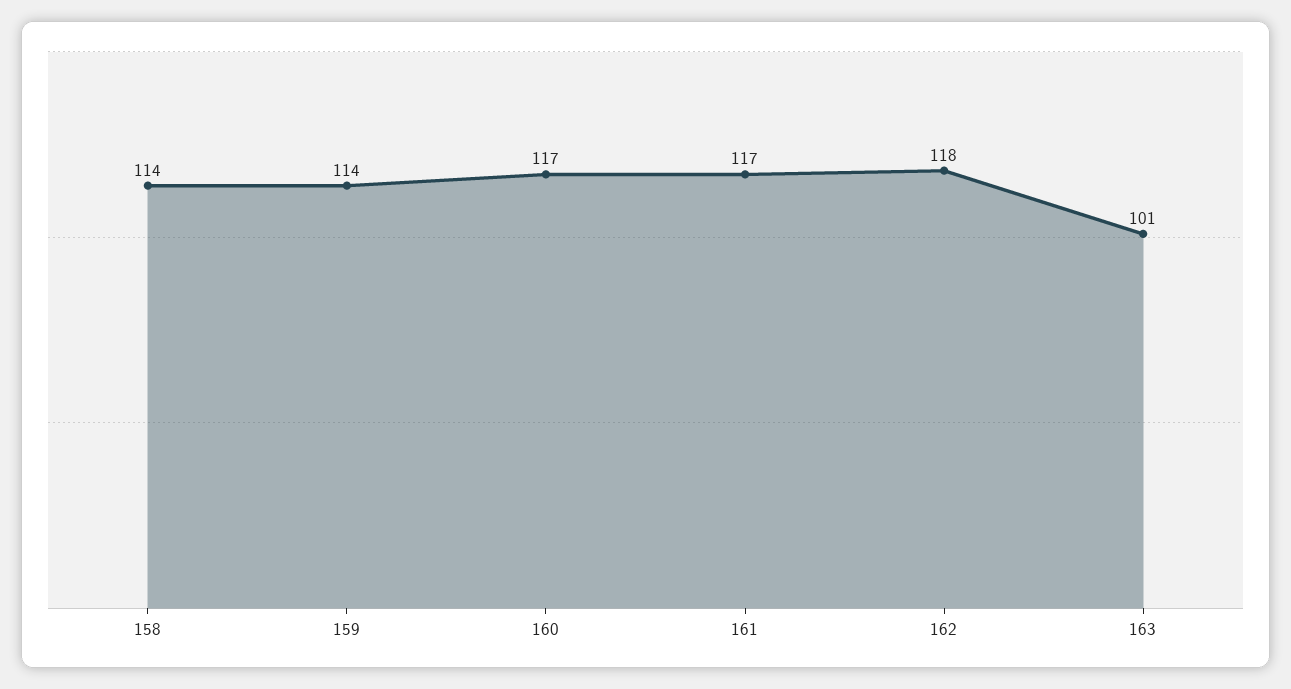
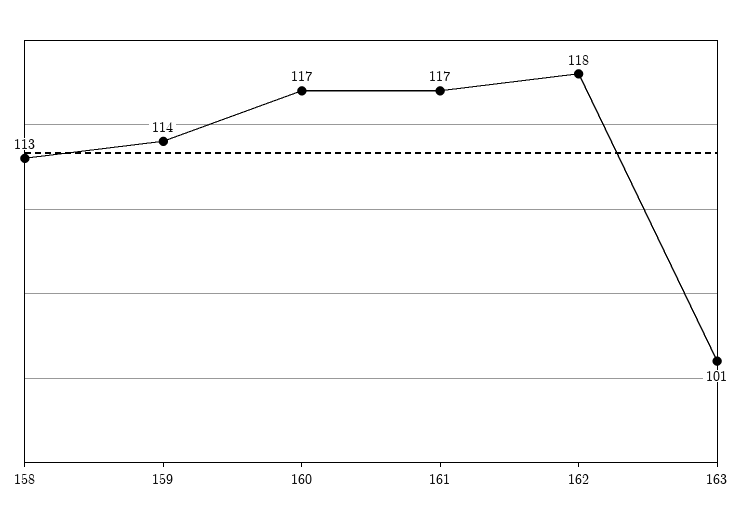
158: 114 -> 113

